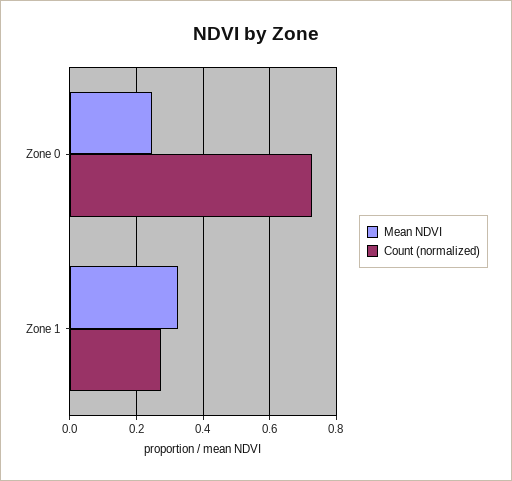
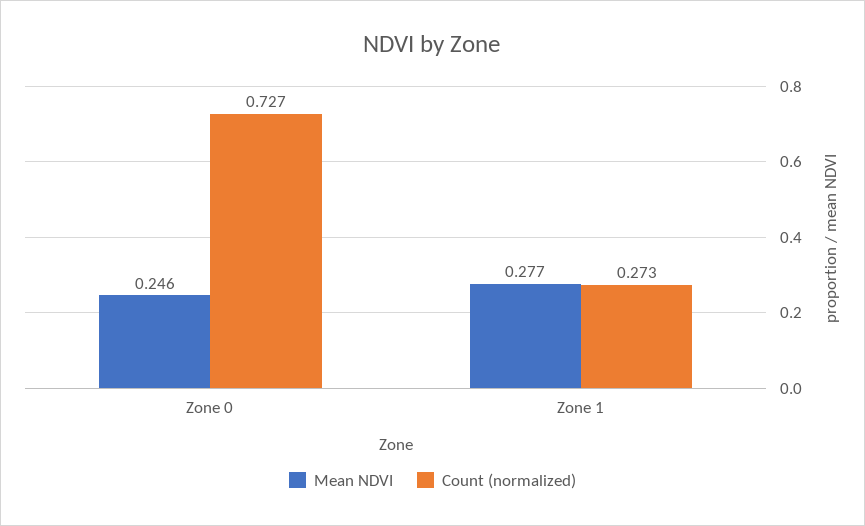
Mean NDVI, Zone 1: 0.32 -> 0.277

